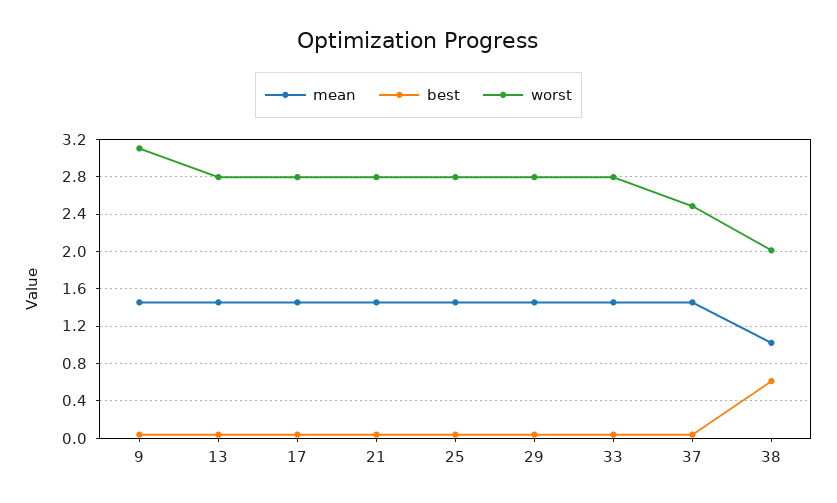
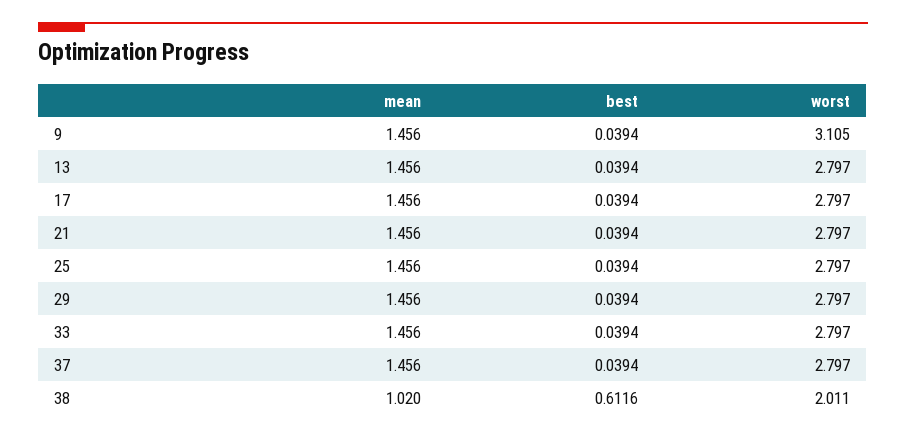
worst, 37: 2.5 -> 2.797

